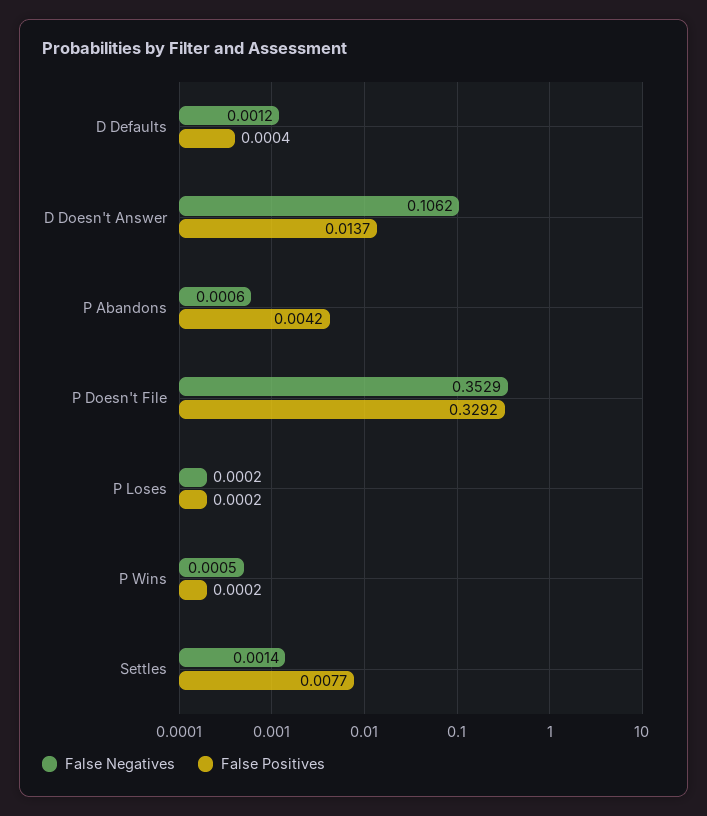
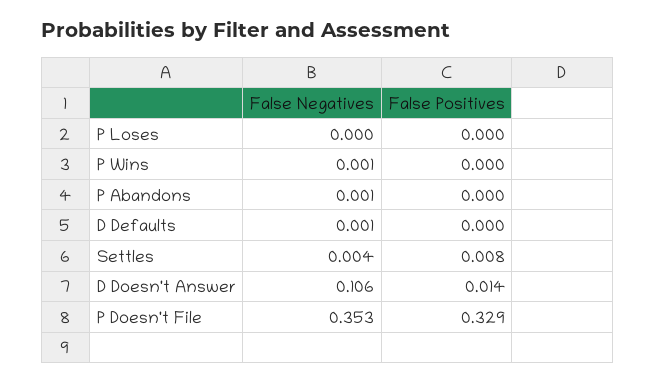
False Positives, P Abandons: 0.0042 -> 0
False Negatives, Settles: 0.0014 -> 0.004

